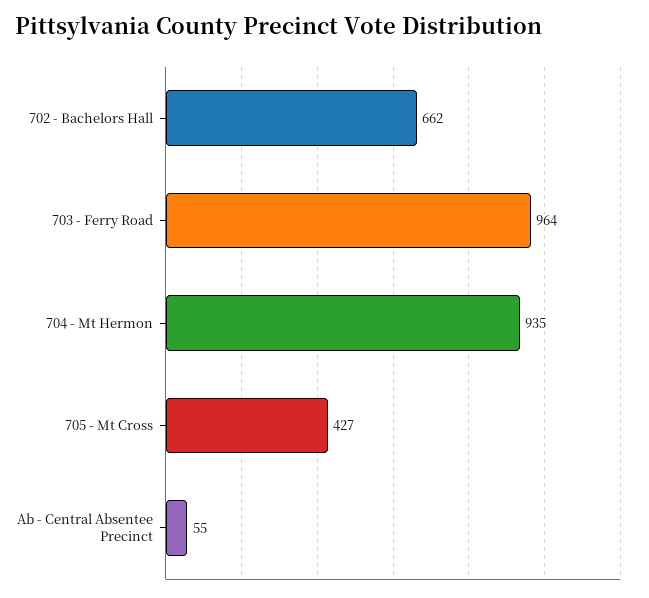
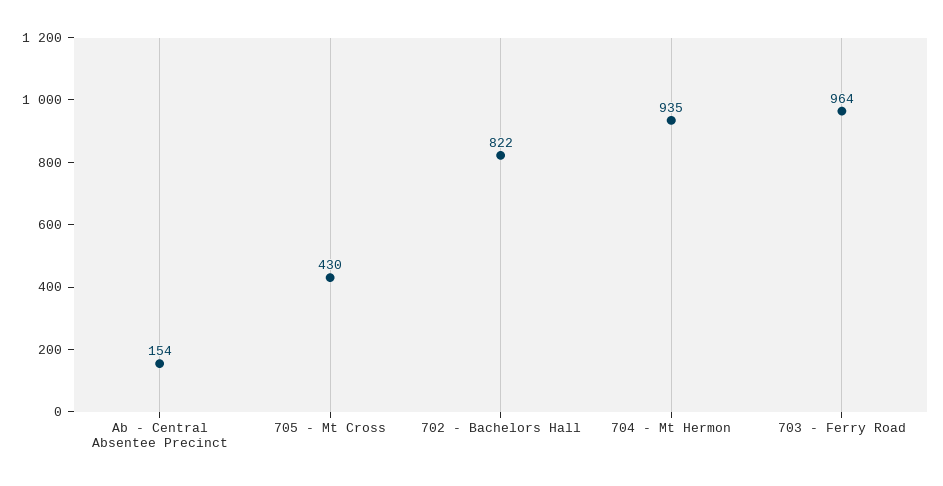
702 - Bachelors Hall: 662 -> 822
705 - Mt Cross: 427 -> 430
Ab - Central Absentee Precinct: 55 -> 154

